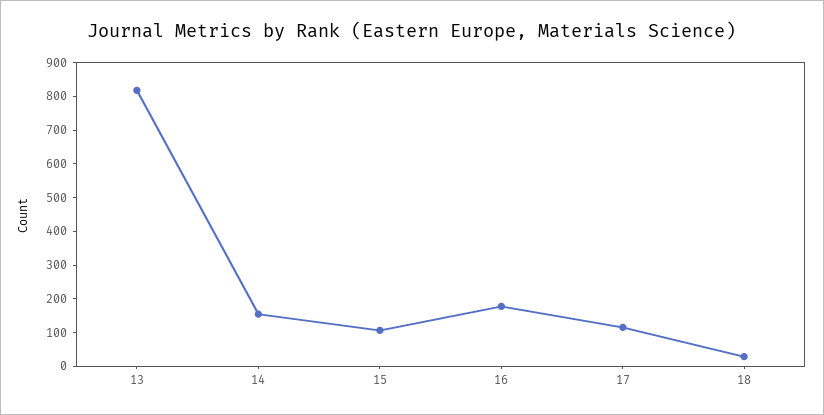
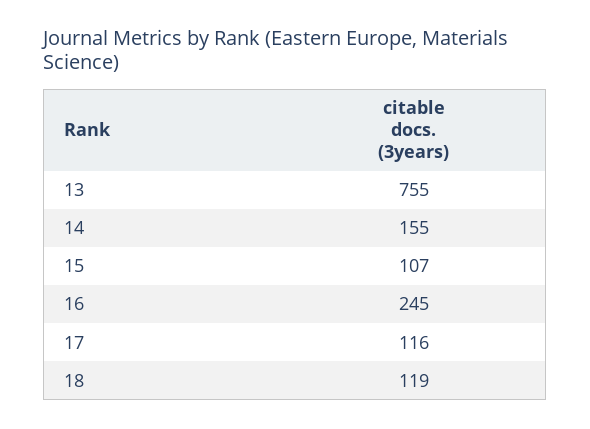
13: 825 -> 755
16: 175 -> 245
18: 25 -> 119

